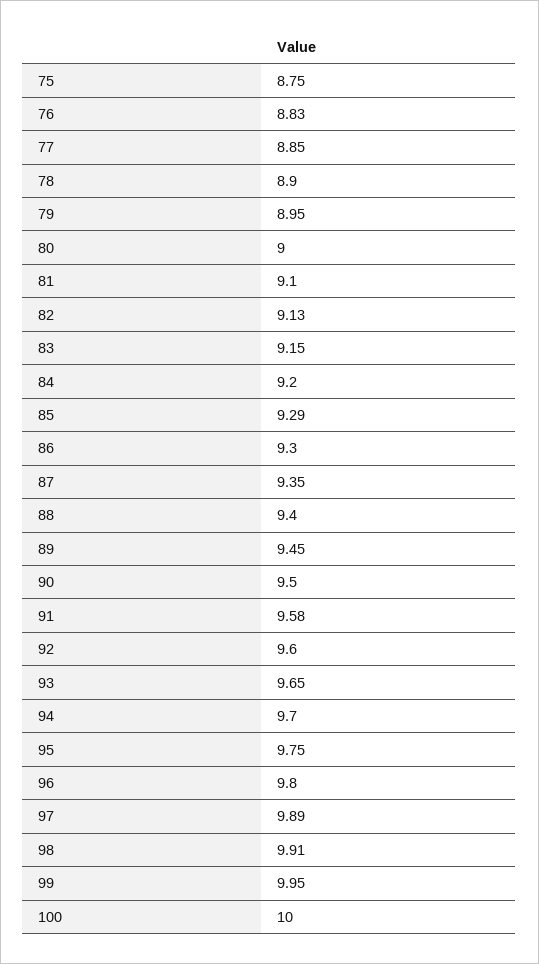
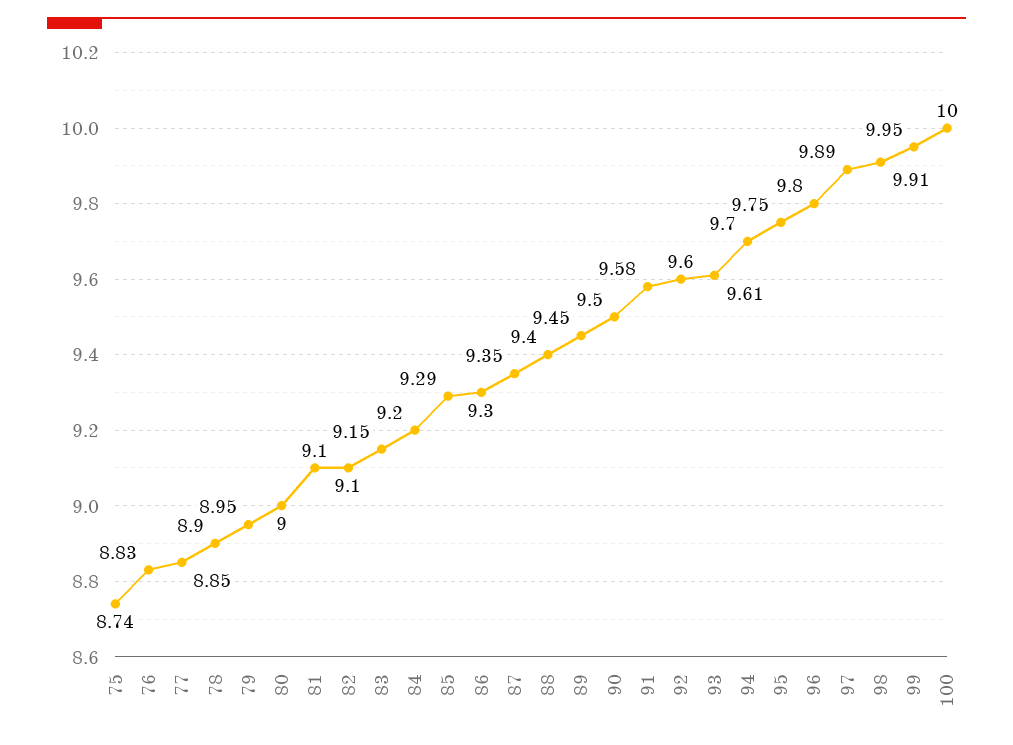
75: 8.75 -> 8.74
82: 9.13 -> 9.1
93: 9.65 -> 9.61

